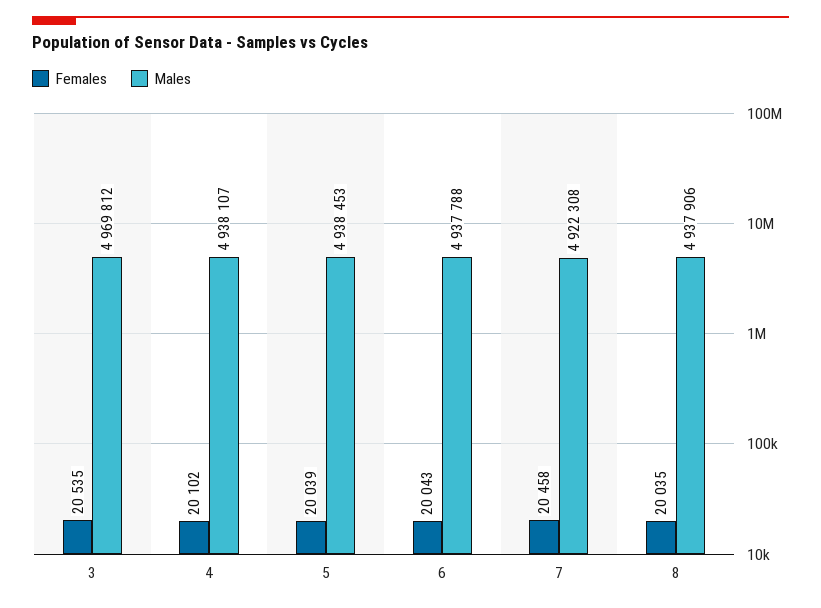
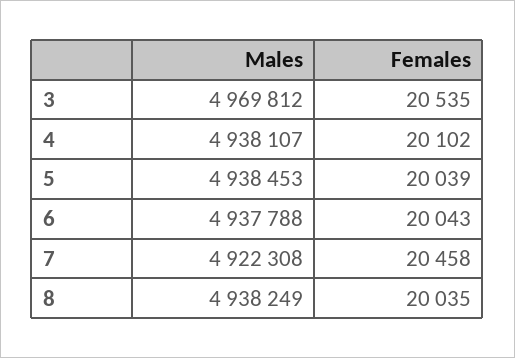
Males, 8: 4937906 -> 4938249

